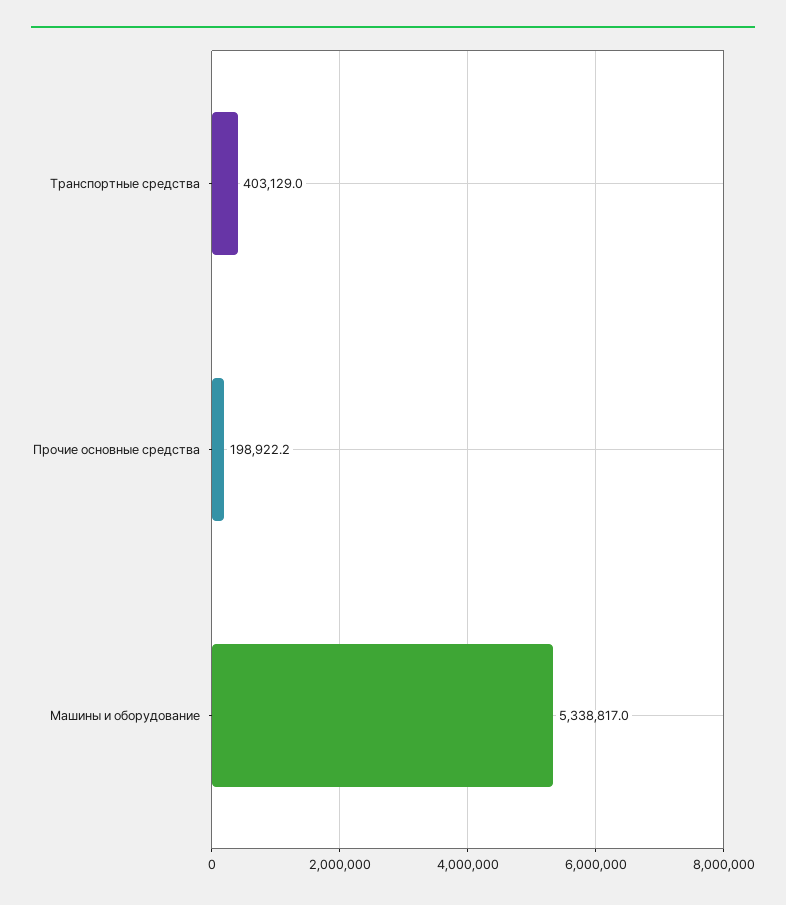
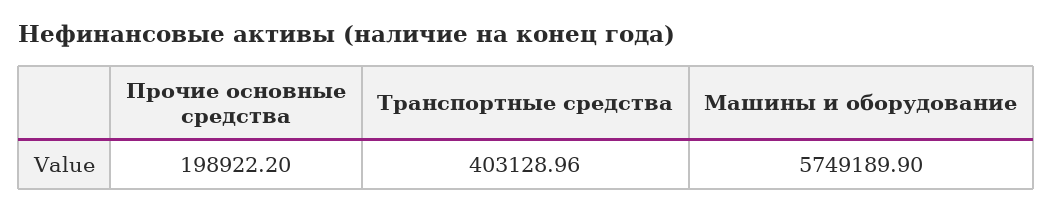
Машины и оборудование: 5338817 -> 5749189.9

